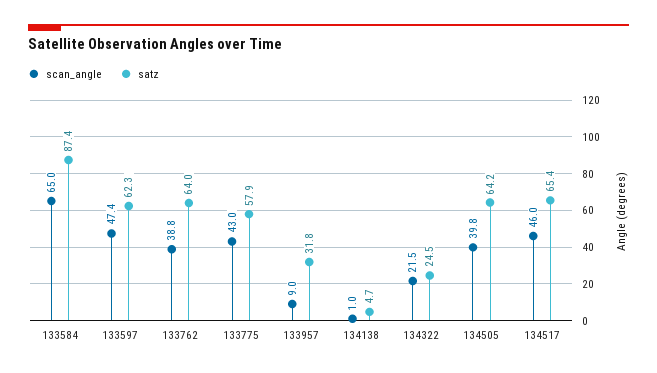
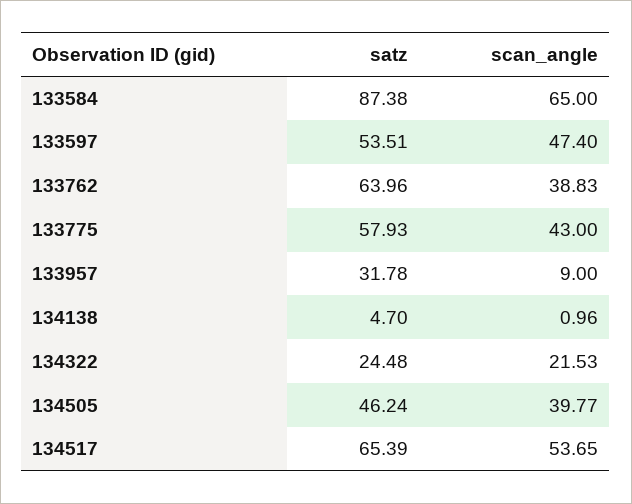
satz, 133597: 62.3 -> 53.51
satz, 134505: 64.2 -> 46.24
scan_angle, 134517: 46 -> 53.65

